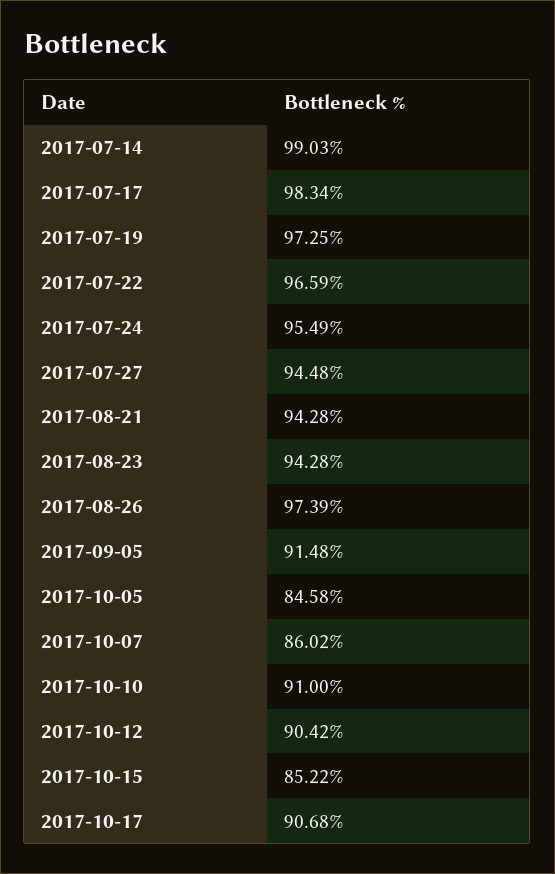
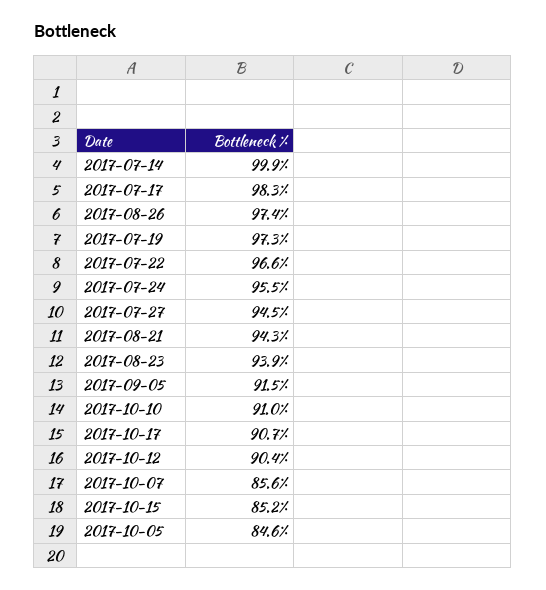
2017-07-14: 99.03 -> 99.9
2017-08-23: 94.28 -> 93.9
2017-10-07: 86.02 -> 85.6

